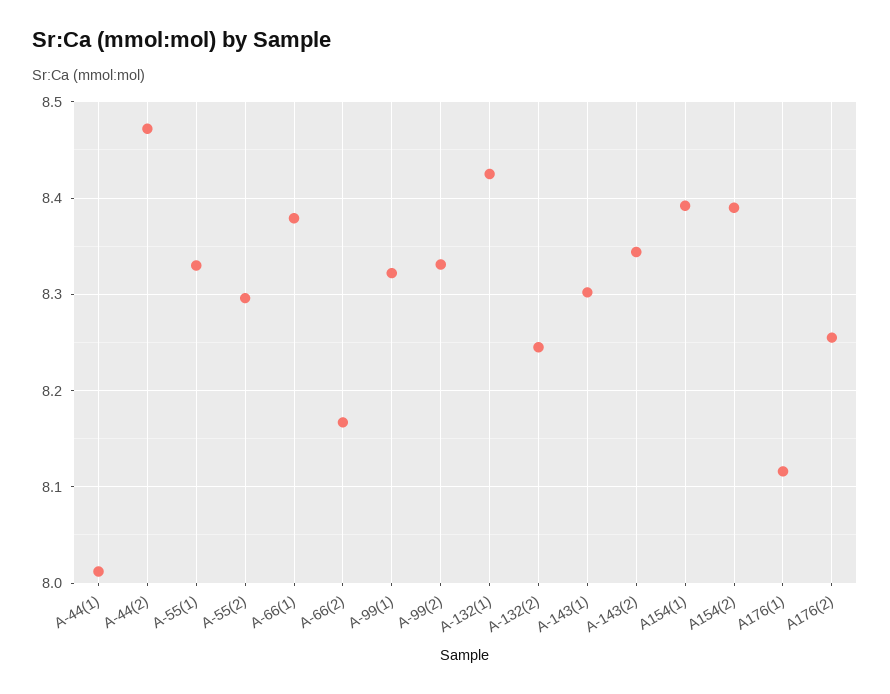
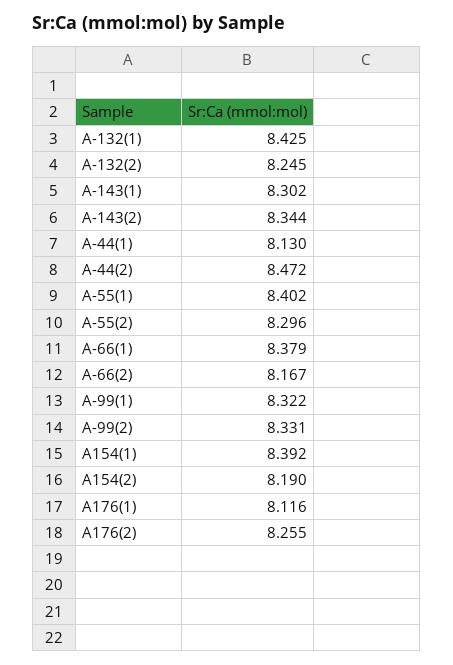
A-44(1): 8.01 -> 8.13
A-55(1): 8.33 -> 8.402
A154(2): 8.39 -> 8.19

